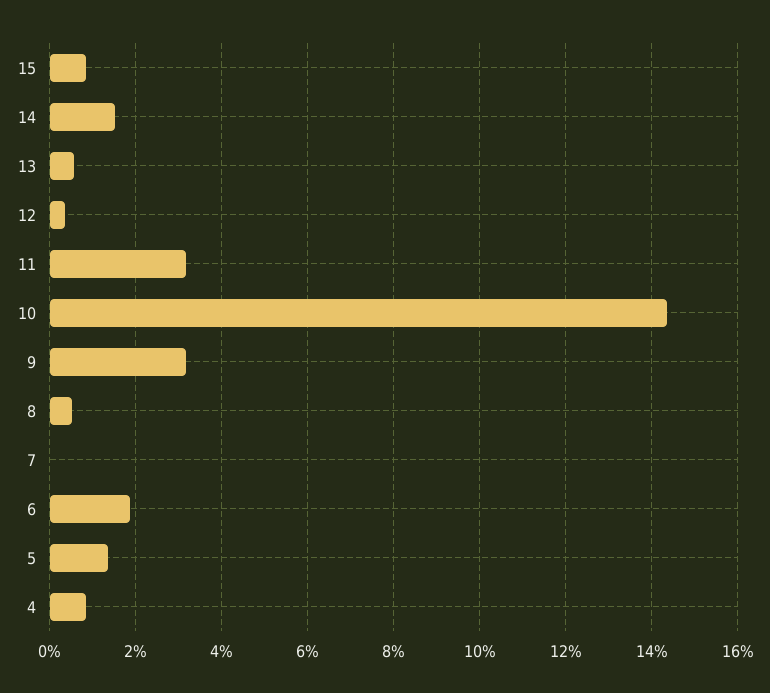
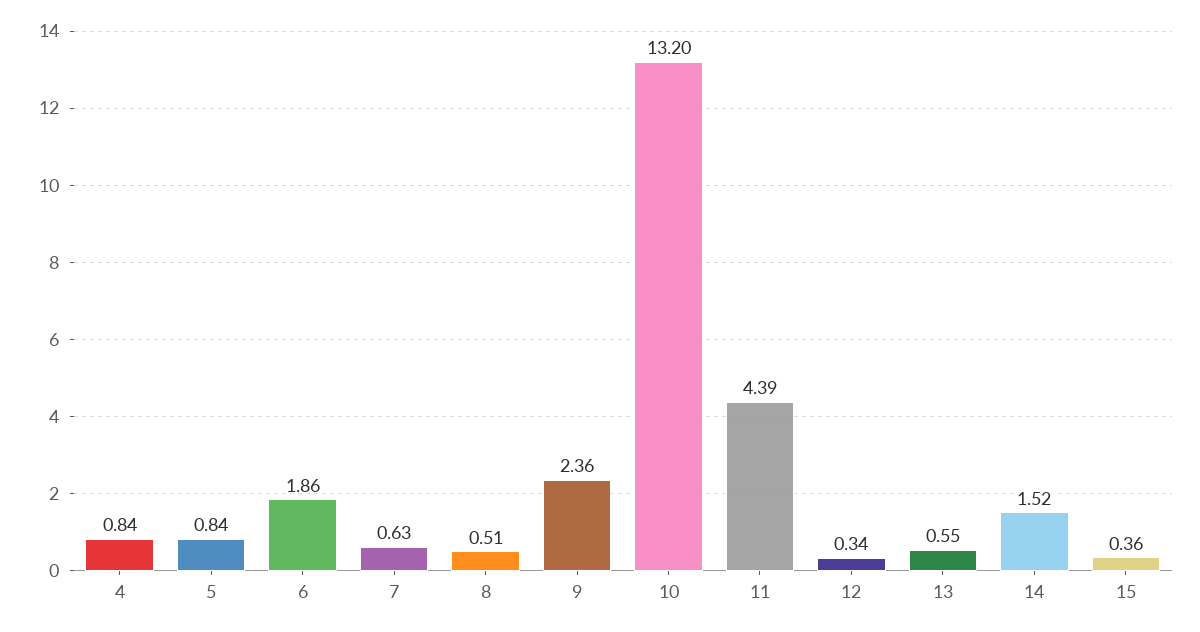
15: 0.8 -> 0.36
11: 3.2 -> 4.39
10: 14.4 -> 13.2
9: 3.2 -> 2.36
7: 0 -> 0.63
5: 1.4 -> 0.84

